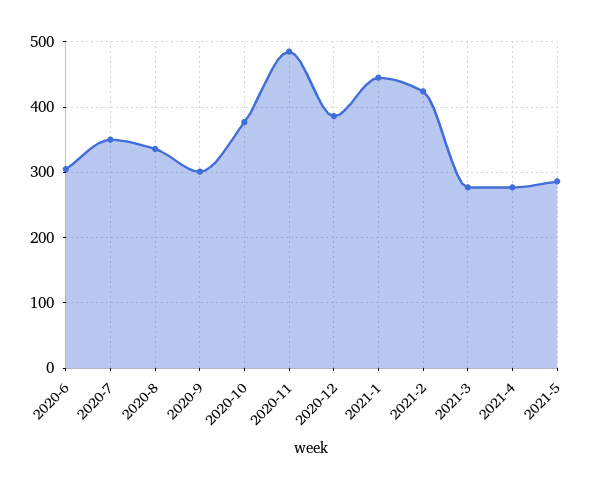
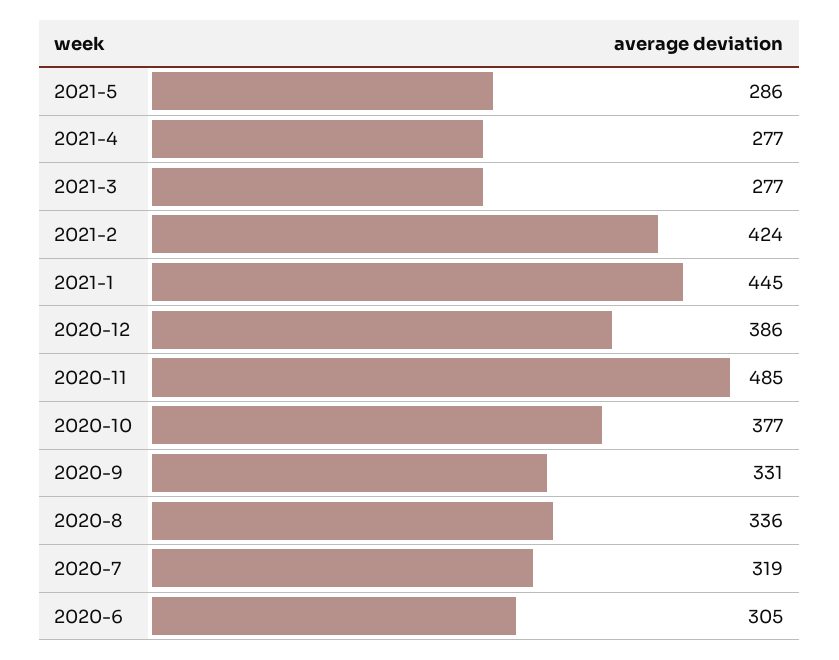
2020-7: 350 -> 319
2020-9: 300 -> 331

